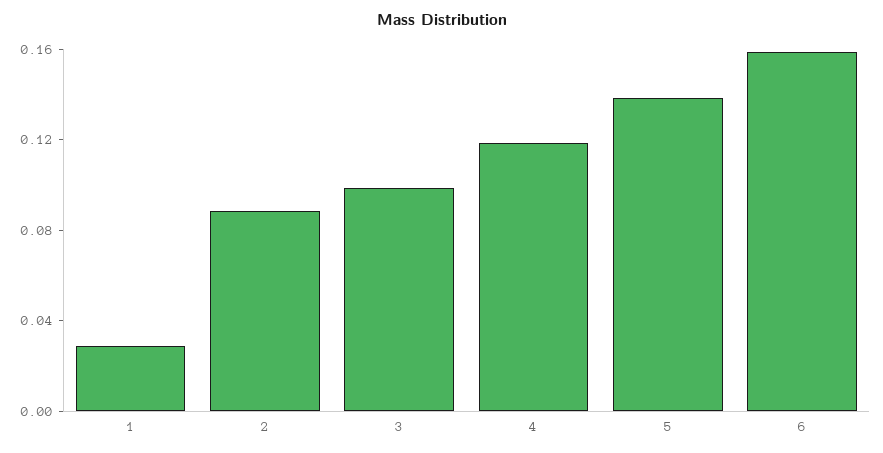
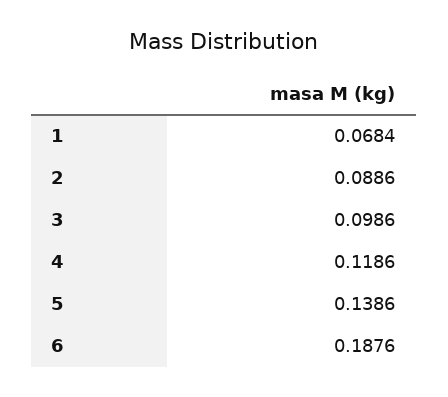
1: 0.03 -> 0.0684
6: 0.16 -> 0.1876

